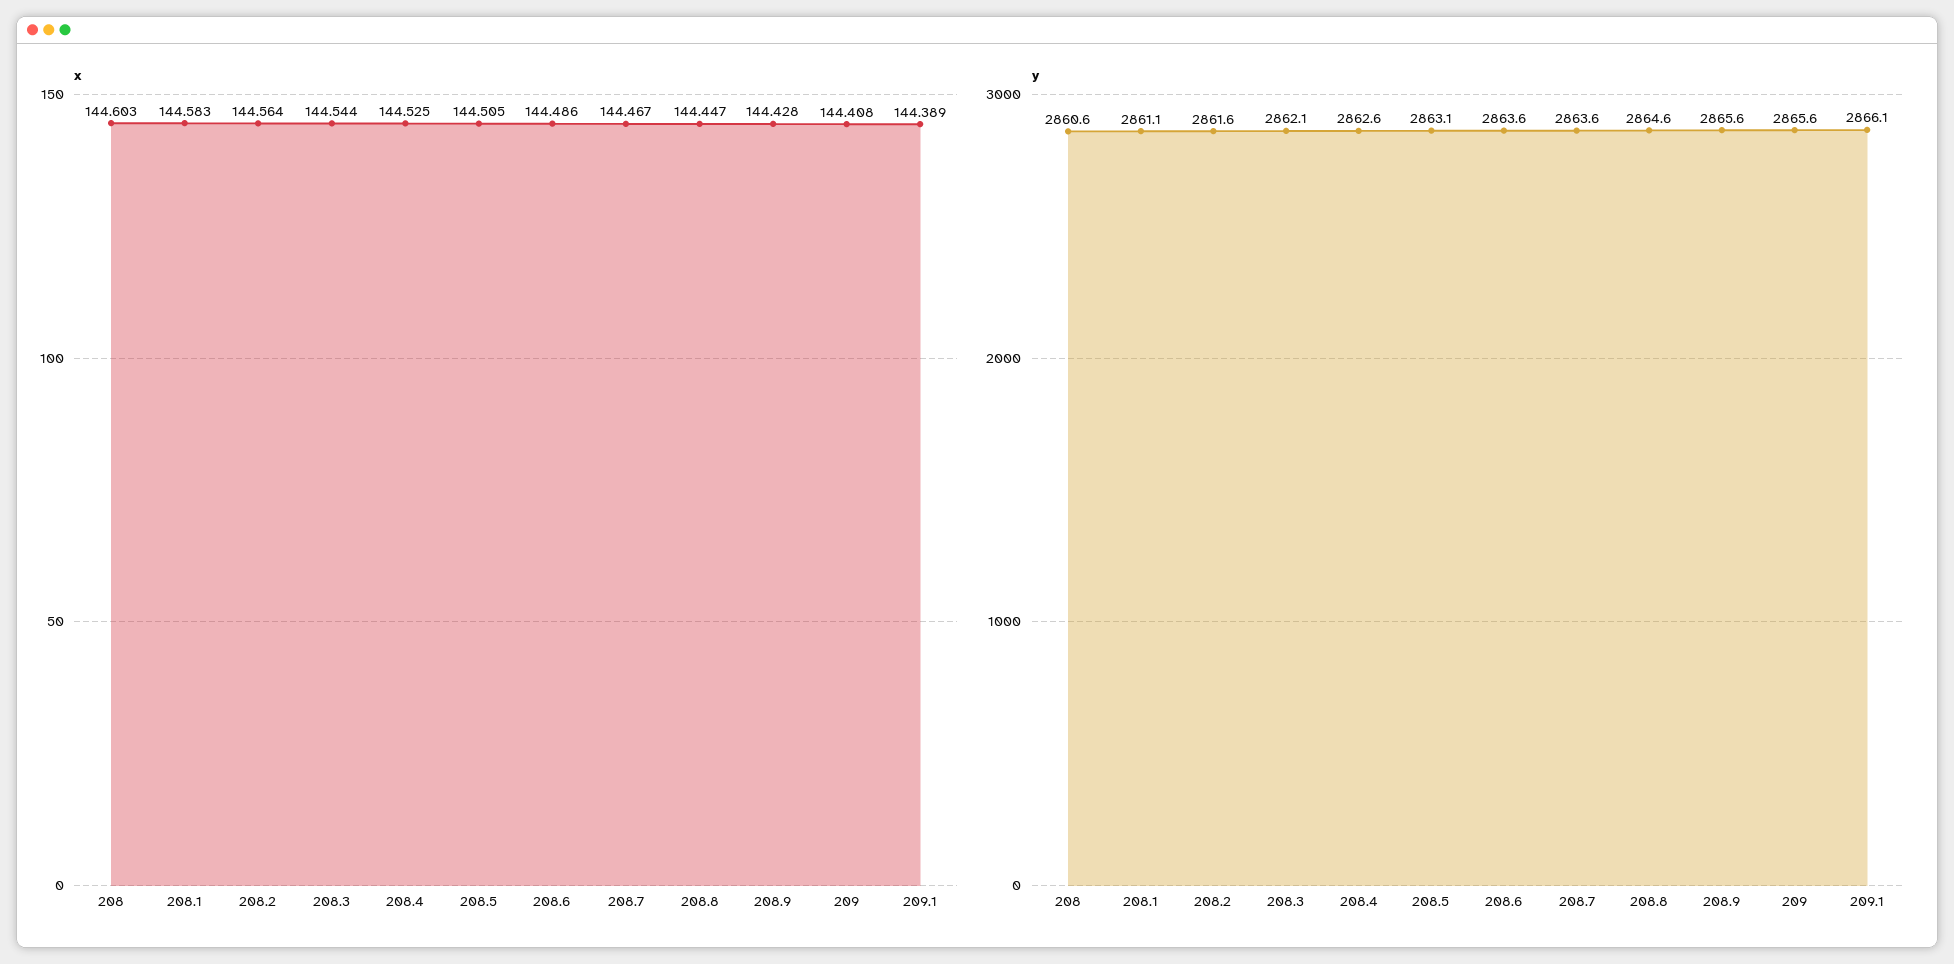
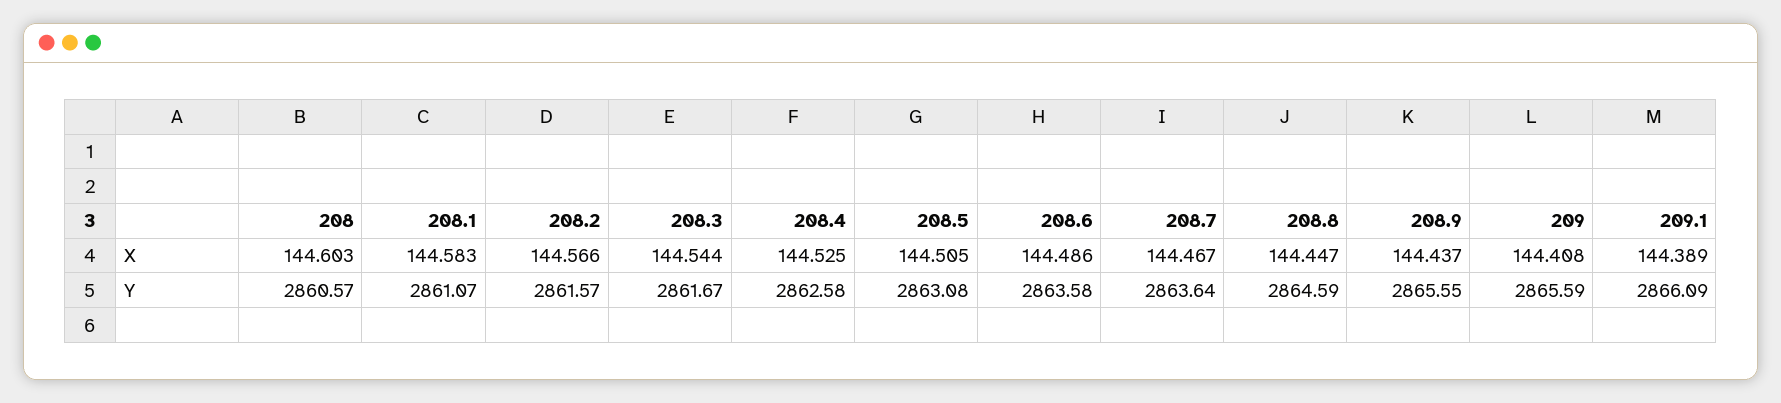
x, 208.2: 144.564 -> 144.566
x, 208.9: 144.428 -> 144.437
y, 208.3: 2862.1 -> 2861.67

